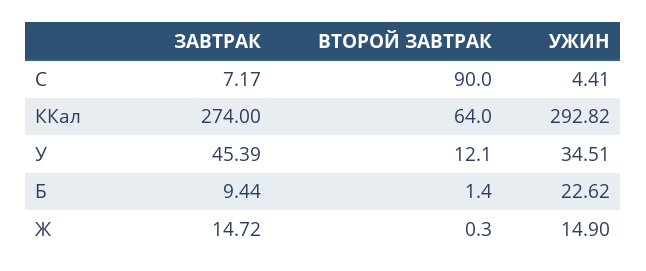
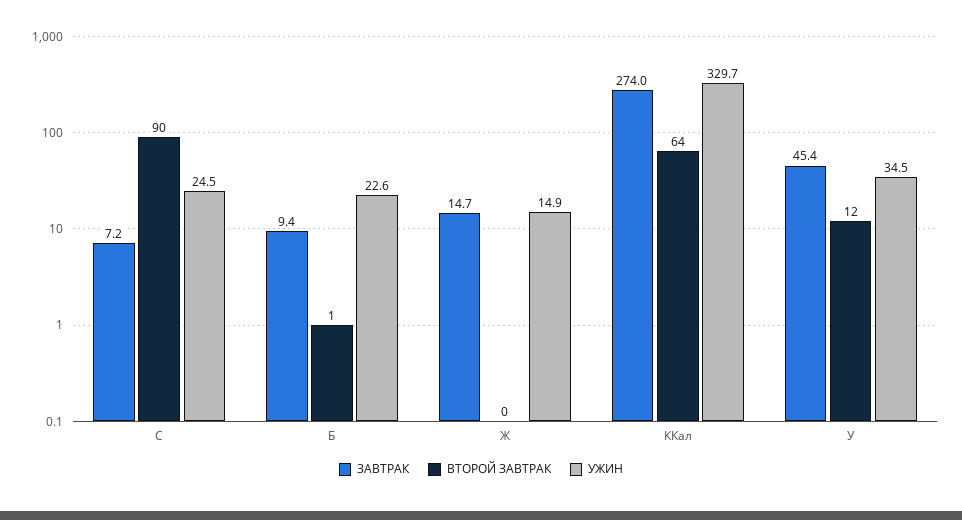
УЖИН, C: 4.41 -> 24.5
УЖИН, ККал: 292.82 -> 329.7

